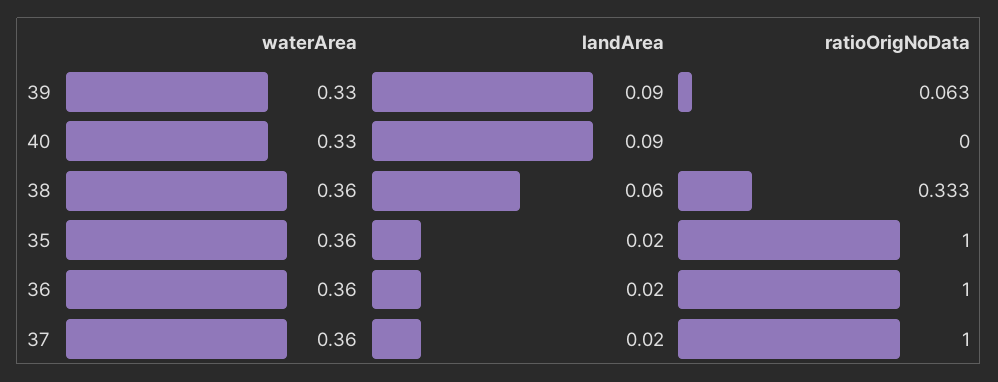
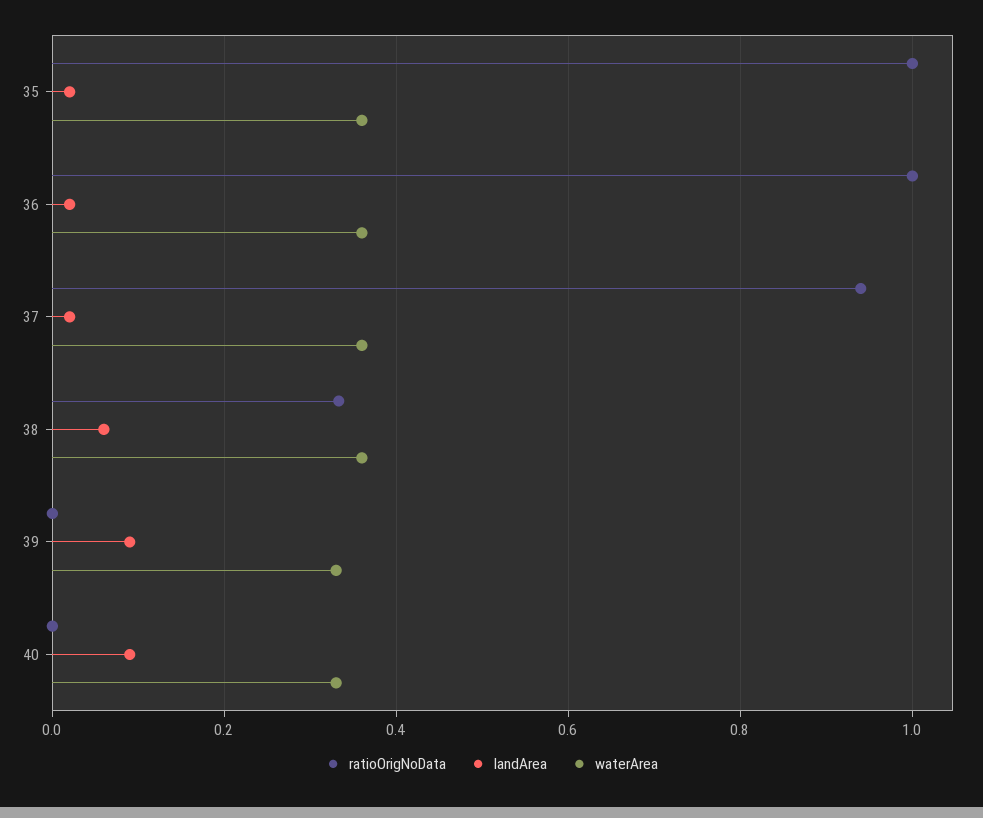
ratioOrigNoData, 39: 0.063 -> 0
ratioOrigNoData, 37: 1 -> 0.94

